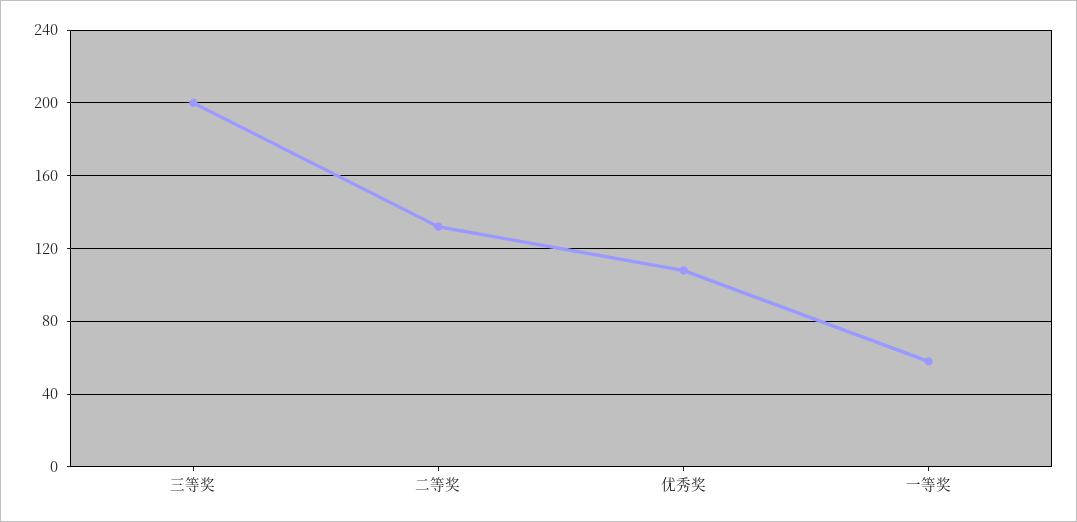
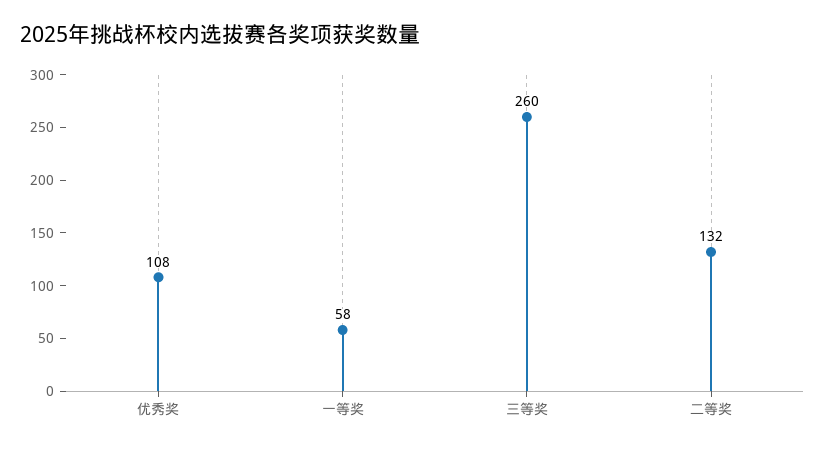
三等奖: 200 -> 260

